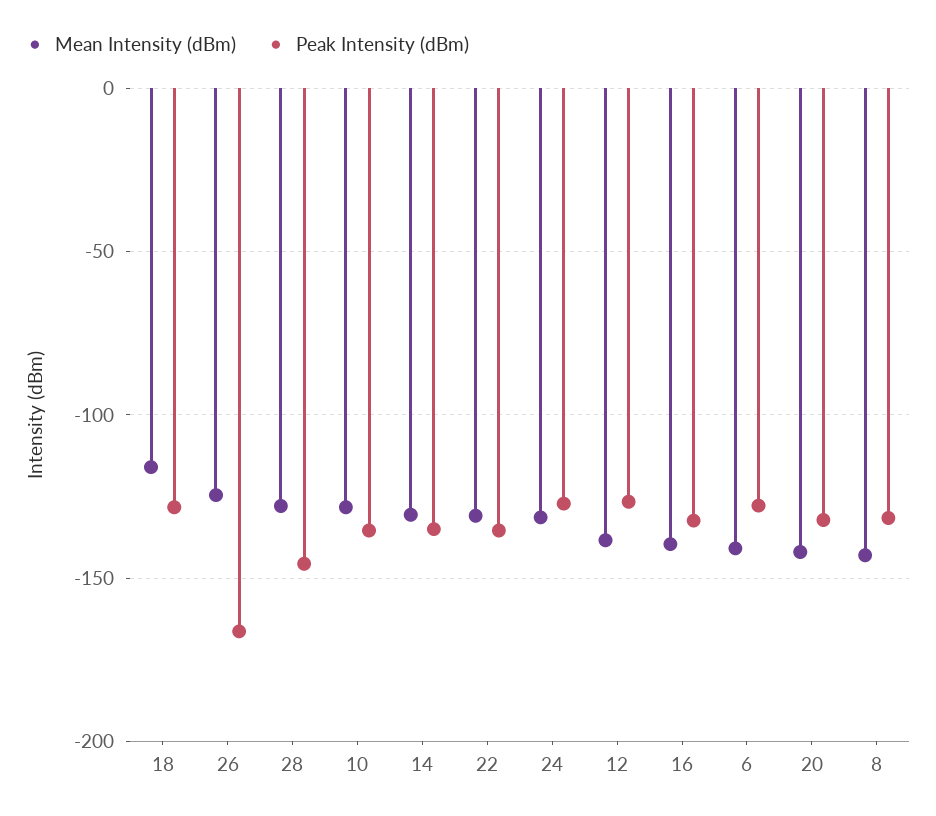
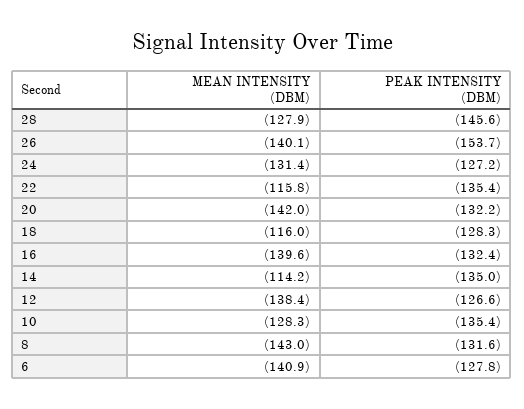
Mean Intensity (dBm), 26: -125 -> -140.1
Peak Intensity (dBm), 26: -165 -> -153.7
Mean Intensity (dBm), 14: -130 -> -114.2
Mean Intensity (dBm), 22: -130 -> -115.8

